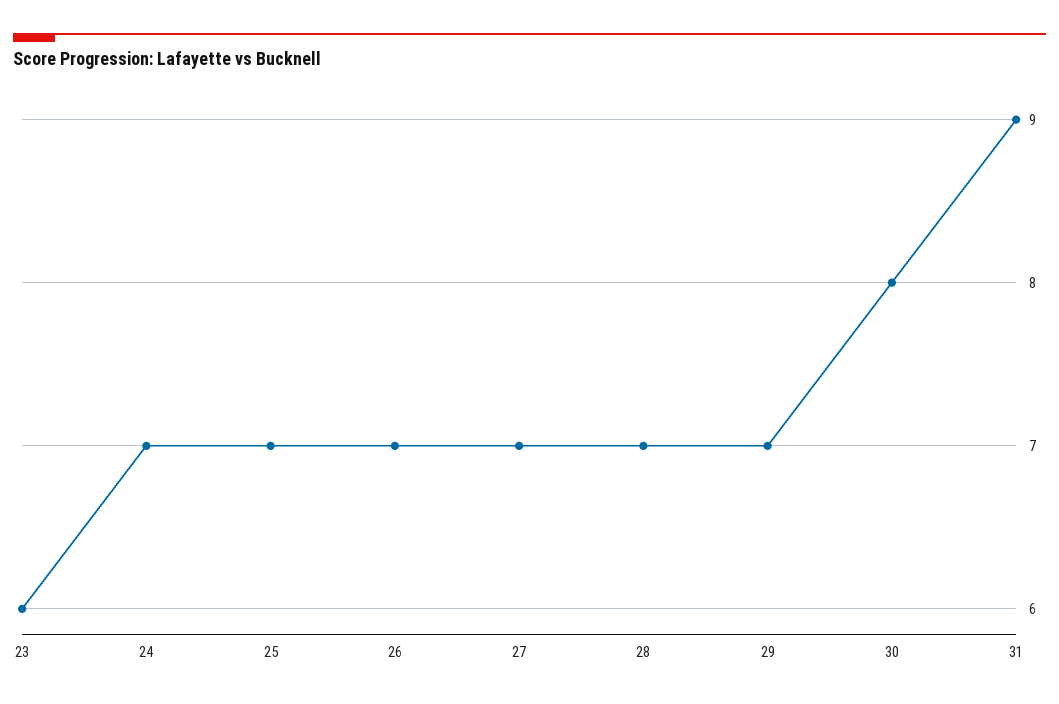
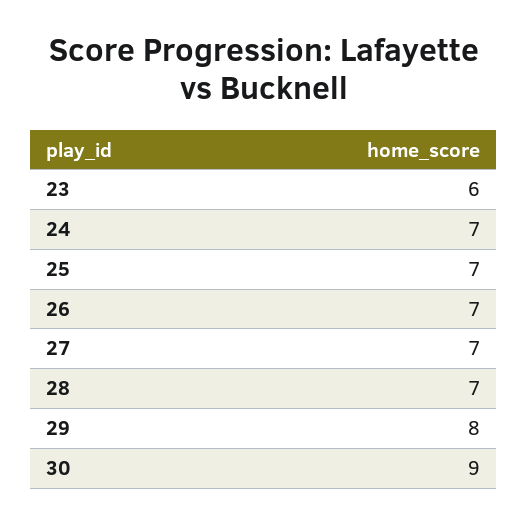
29: 7 -> 8
30: 8 -> 9
31: 9 -> none

